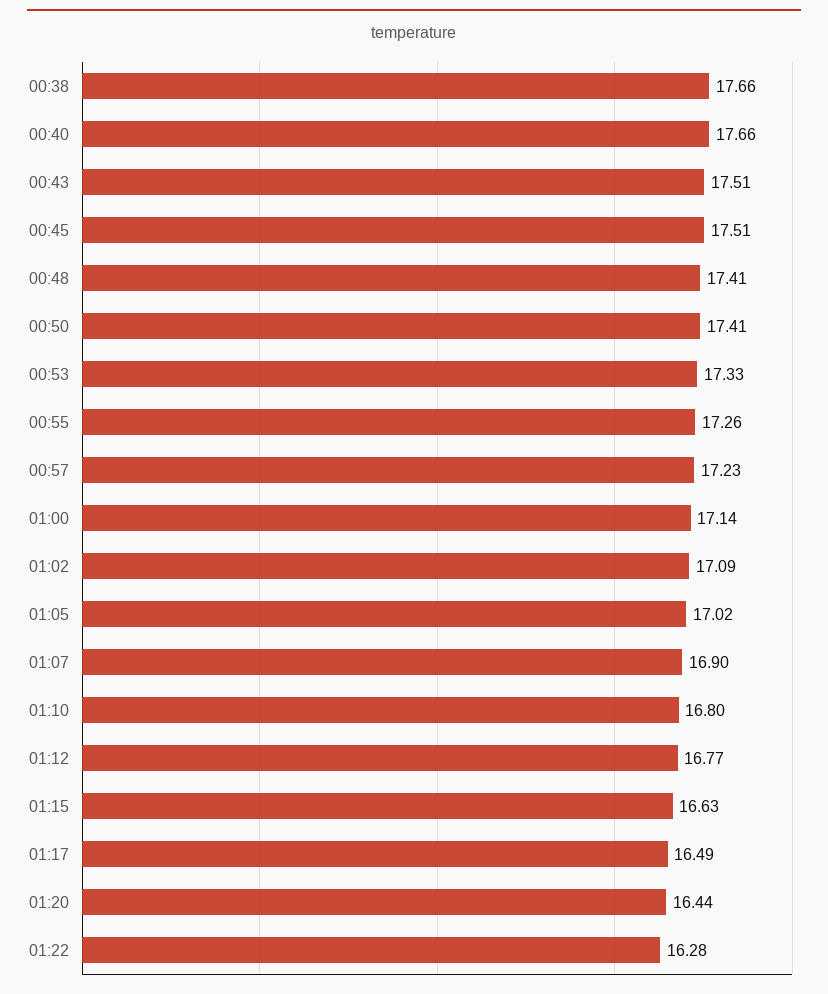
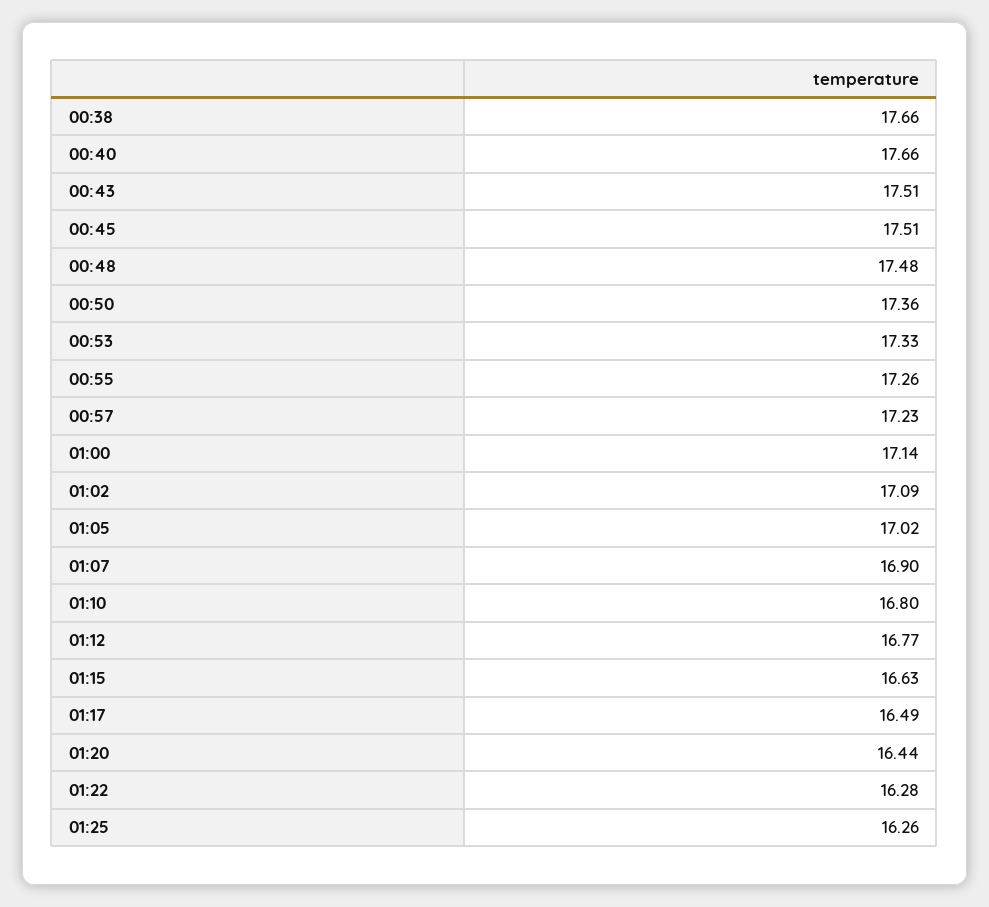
00:48: 17.41 -> 17.48
00:50: 17.41 -> 17.36
01:25: none -> 16.26

